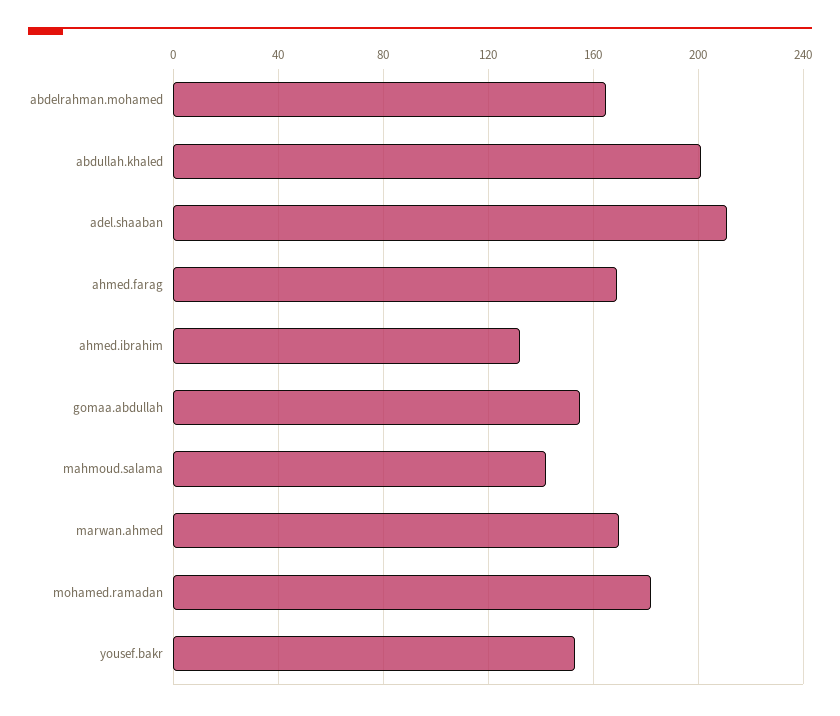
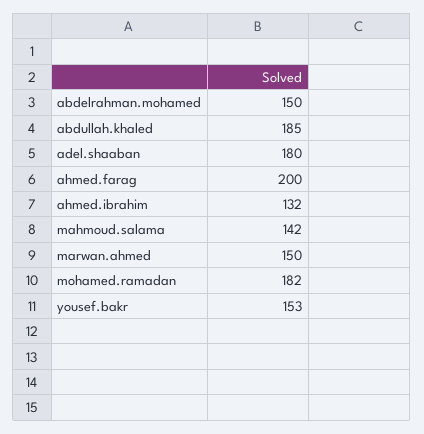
abdelrahman.mohamed: 165 -> 150
abdullah.khaled: 200 -> 185
adel.shaaban: 210 -> 180
ahmed.farag: 170 -> 200
gomaa.abdullah: 155 -> none
marwan.ahmed: 170 -> 150

